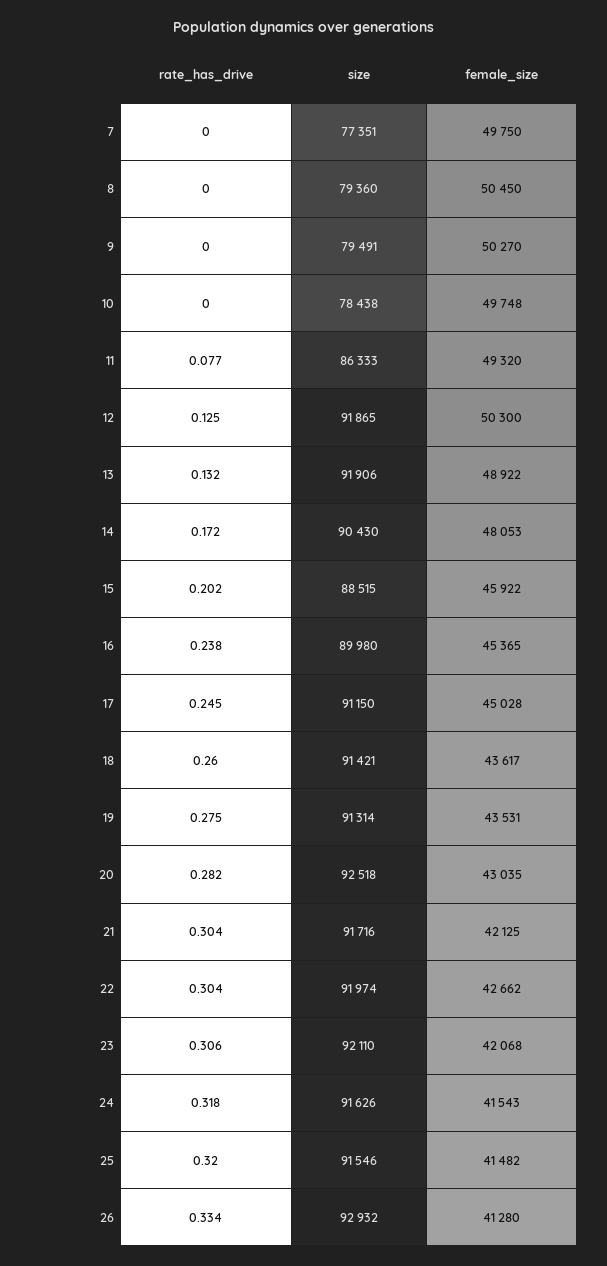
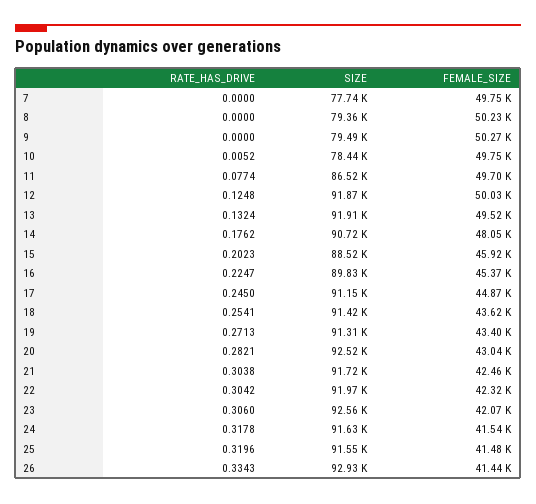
size, 7: 77351 -> 77740
female_size, 8: 50450 -> 50230
rate_has_drive, 10: 0 -> 0.0052
size, 11: 86333 -> 86520
female_size, 11: 49320 -> 49700
female_size, 12: 50300 -> 50030
female_size, 13: 48922 -> 49520
rate_has_drive, 14: 0.172 -> 0.1762
size, 14: 90430 -> 90720
rate_has_drive, 16: 0.238 -> 0.2247
size, 16: 89980 -> 89830
female_size, 17: 45028 -> 44870
rate_has_drive, 18: 0.26 -> 0.2541
rate_has_drive, 19: 0.275 -> 0.2713
female_size, 19: 43531 -> 43400
female_size, 21: 42125 -> 42460
female_size, 22: 42662 -> 42320
size, 23: 92110 -> 92560
female_size, 26: 41280 -> 41440

